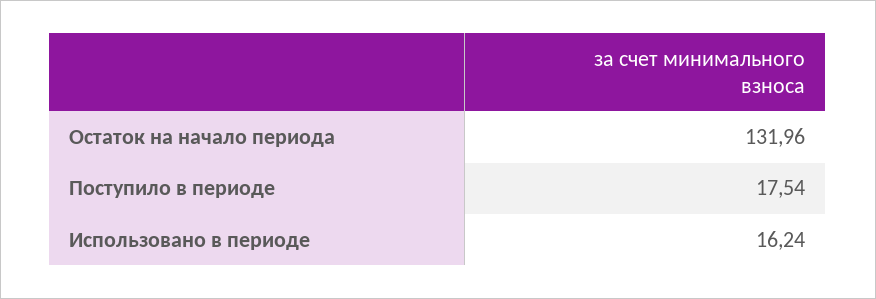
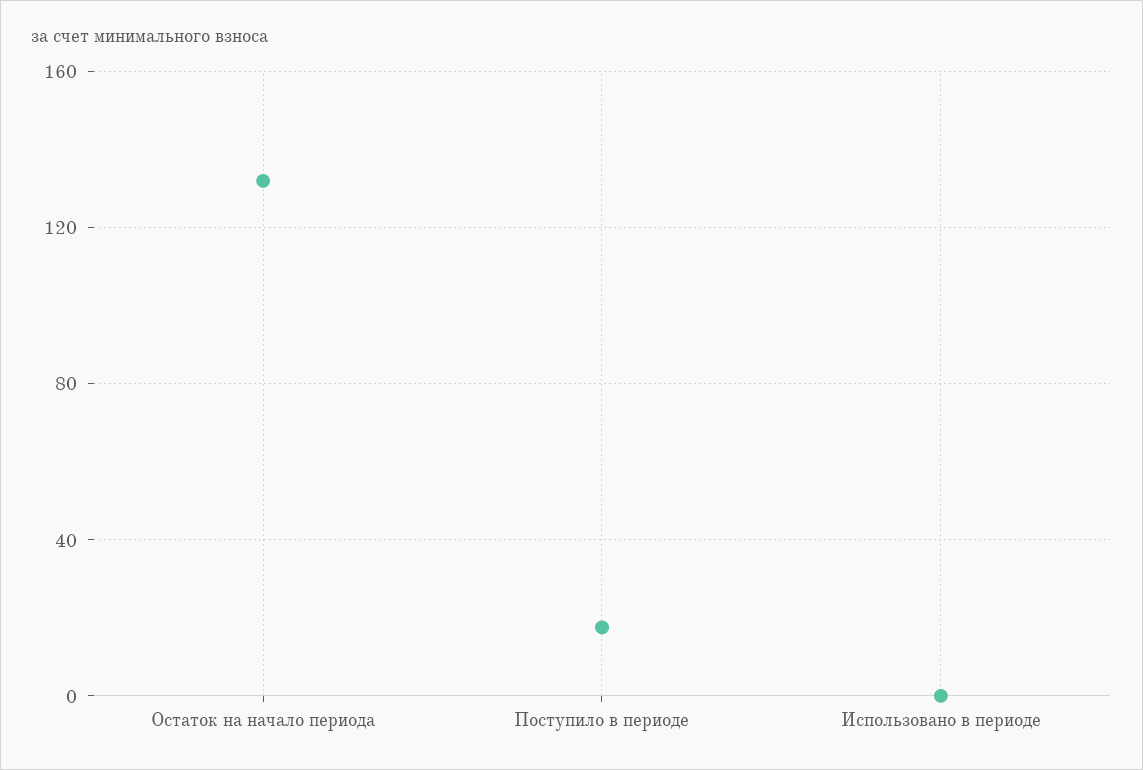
Использовано в периоде: 16.24 -> 0

